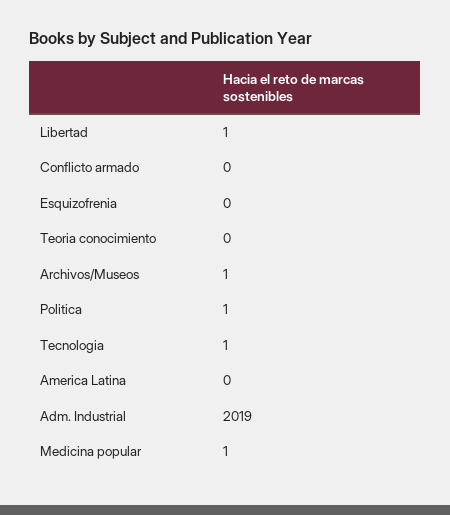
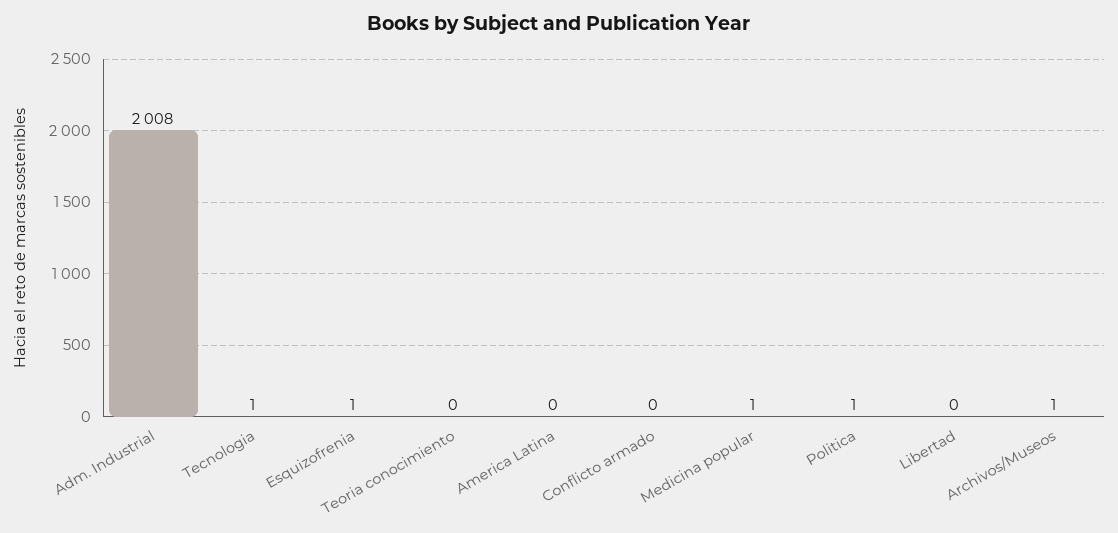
Libertad: 1 -> 0
Esquizofrenia: 0 -> 1
Adm. Industrial: 2019 -> 2008

